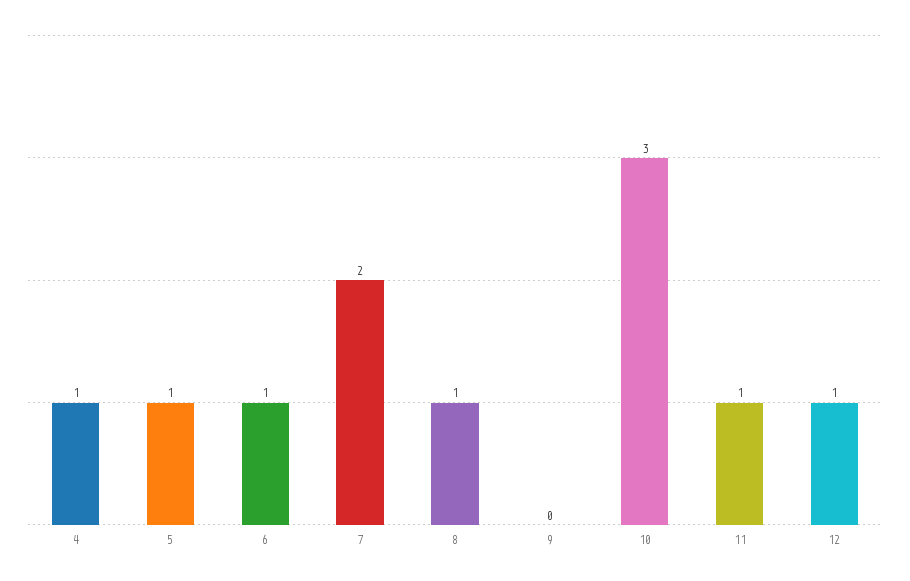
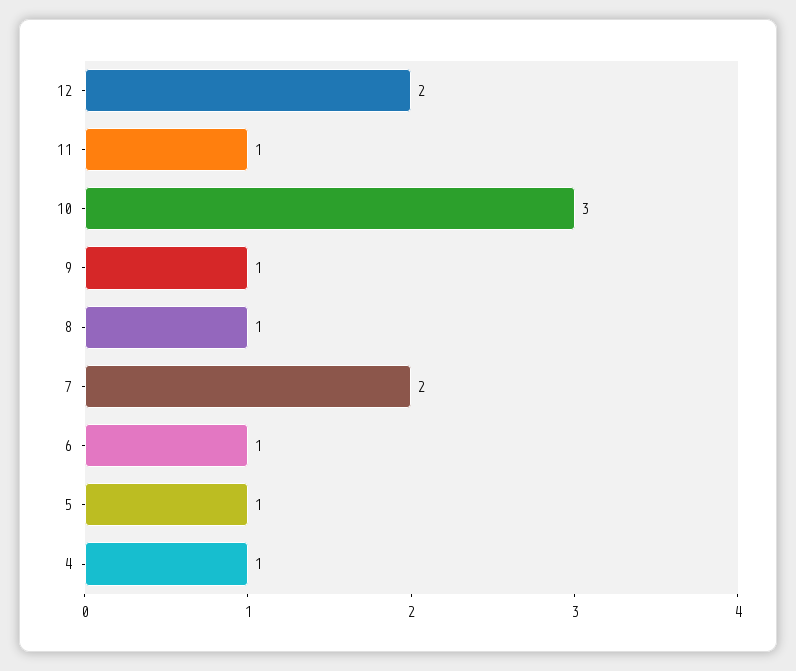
9: 0 -> 1
12: 1 -> 2

